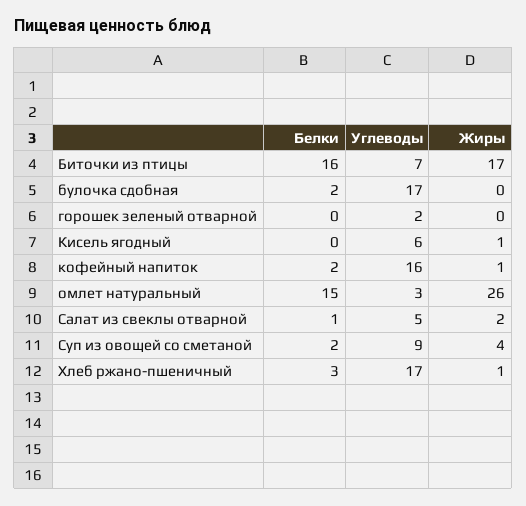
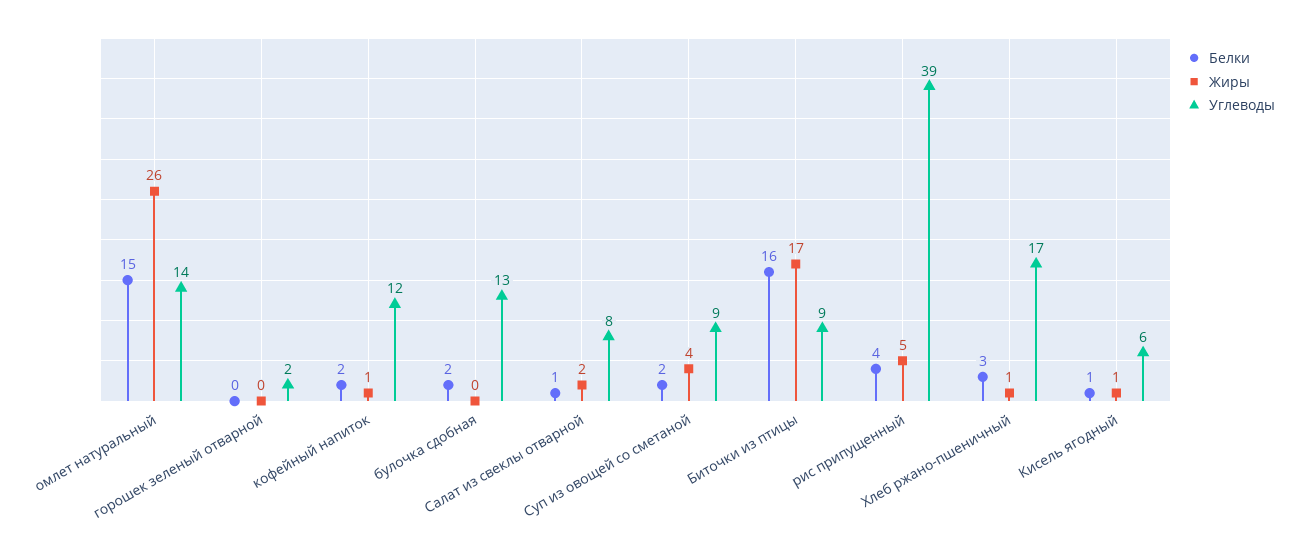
Углеводы, Биточки из птицы: 7 -> 9
Углеводы, булочка сдобная: 17 -> 13
Белки, Кисель ягодный: 0 -> 1
Углеводы, кофейный напиток: 16 -> 12
Углеводы, омлет натуральный: 3 -> 14
Углеводы, Салат из свеклы отварной: 5 -> 8
Белки, рис припущенный: none -> 4
Жиры, рис припущенный: none -> 5
Углеводы, рис припущенный: none -> 39

